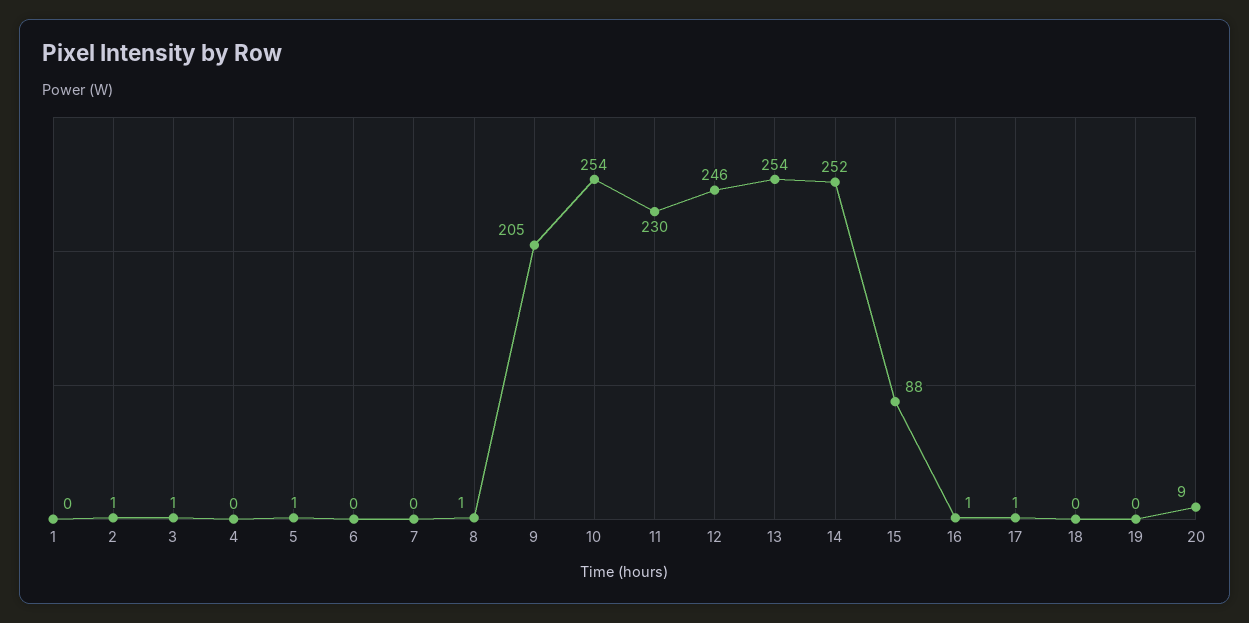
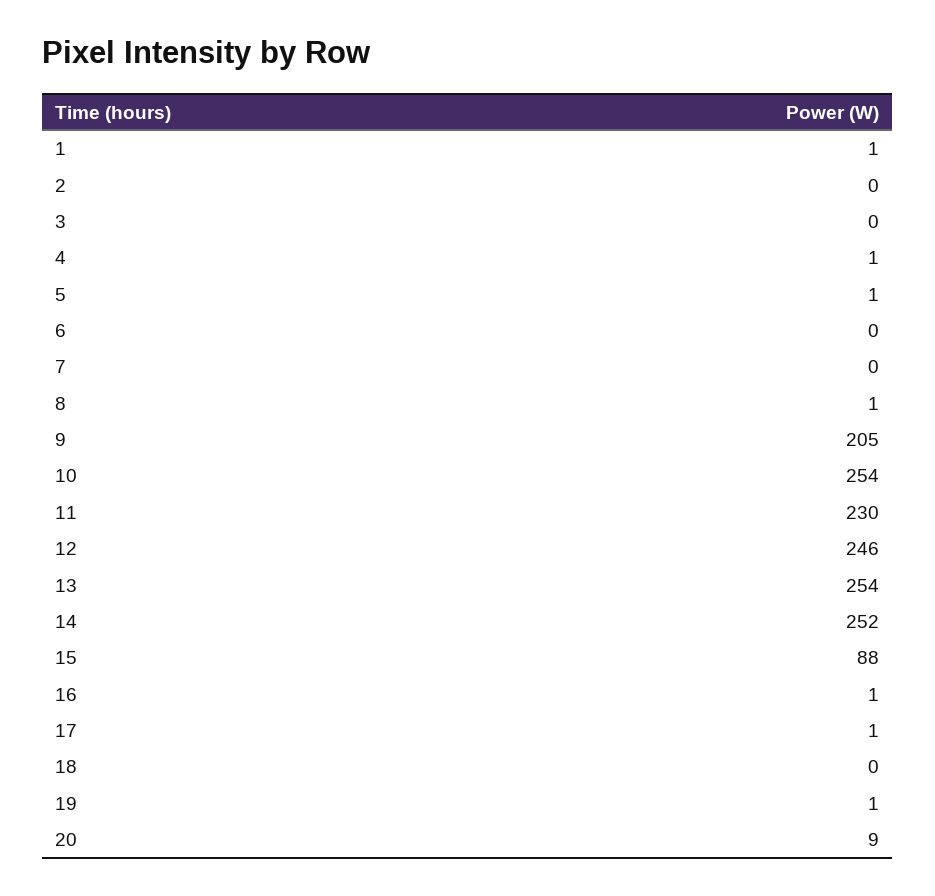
1: 0 -> 1
2: 1 -> 0
3: 1 -> 0
4: 0 -> 1
19: 0 -> 1

